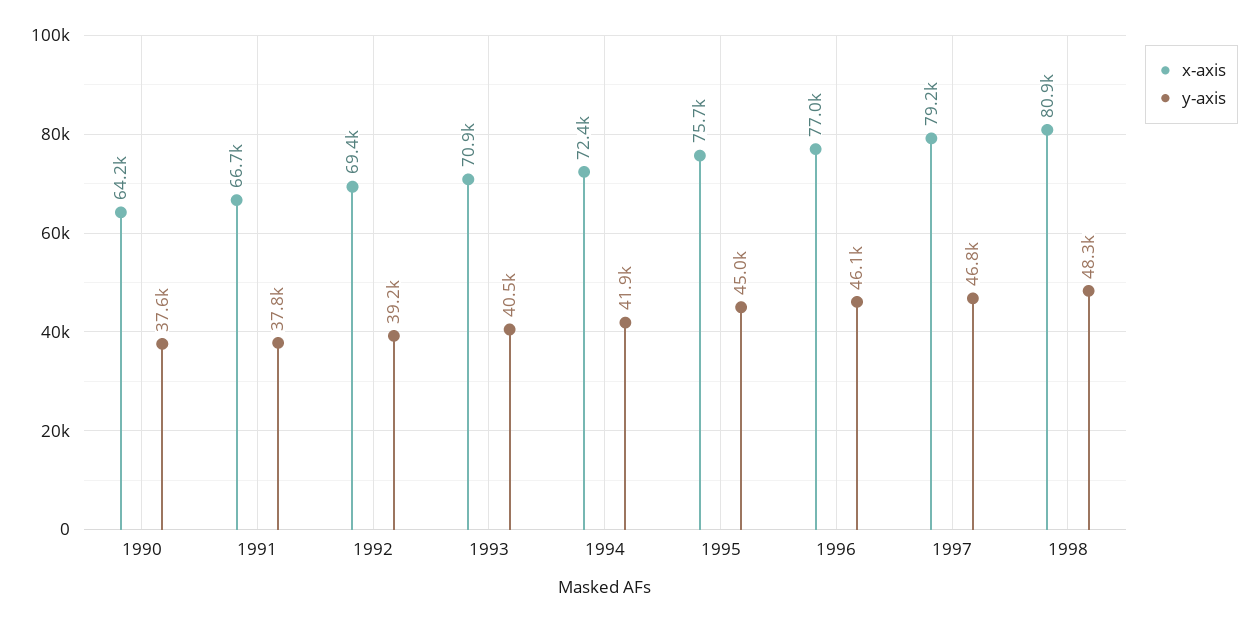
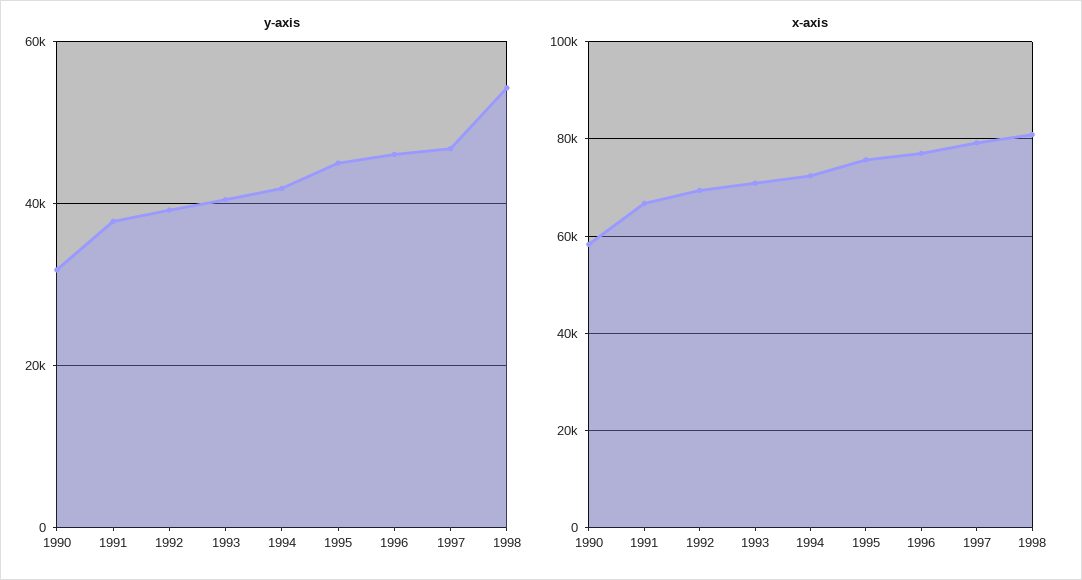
x-axis, 1990: 64200 -> 58000
y-axis, 1990: 37600 -> 32000
y-axis, 1998: 48300 -> 54000

